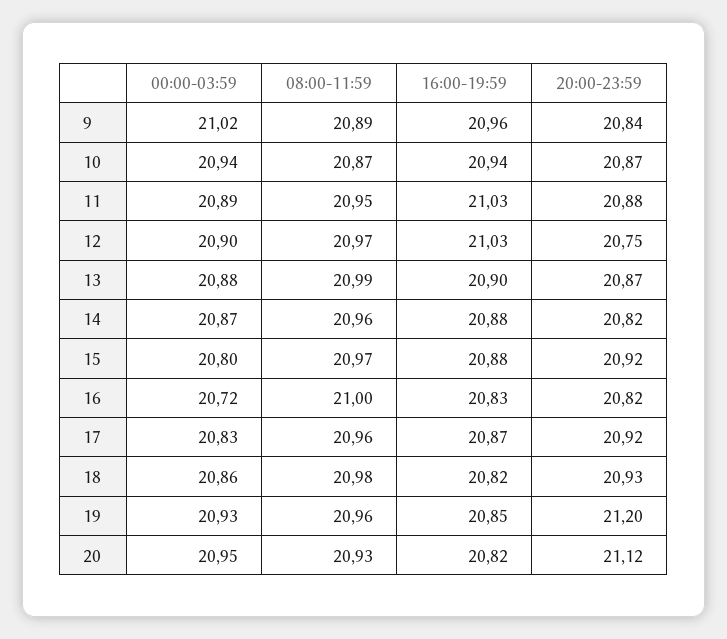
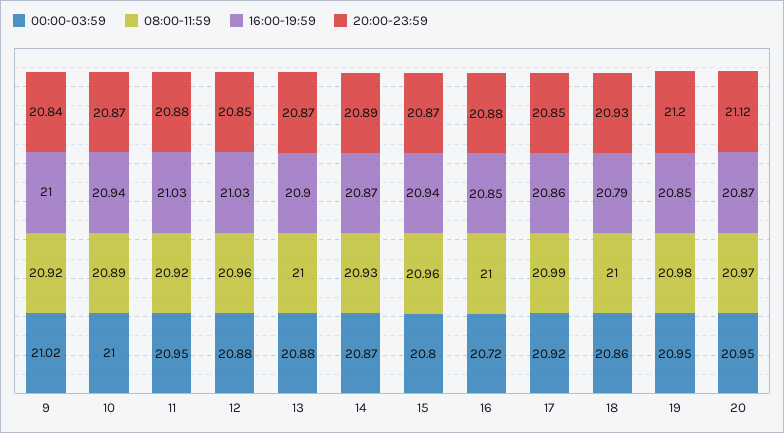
08:00-11:59, 9: 20.89 -> 20.92
16:00-19:59, 9: 20.96 -> 21
00:00-03:59, 10: 20.94 -> 21
08:00-11:59, 10: 20.87 -> 20.89
00:00-03:59, 11: 20.89 -> 20.95
08:00-11:59, 11: 20.95 -> 20.92
00:00-03:59, 12: 20.9 -> 20.88
08:00-11:59, 12: 20.97 -> 20.96
20:00-23:59, 12: 20.75 -> 20.85
08:00-11:59, 13: 20.99 -> 21
08:00-11:59, 14: 20.96 -> 20.93
16:00-19:59, 14: 20.88 -> 20.87
20:00-23:59, 14: 20.82 -> 20.89
08:00-11:59, 15: 20.97 -> 20.96
16:00-19:59, 15: 20.88 -> 20.94
20:00-23:59, 15: 20.92 -> 20.87
16:00-19:59, 16: 20.83 -> 20.85
20:00-23:59, 16: 20.82 -> 20.88
00:00-03:59, 17: 20.83 -> 20.92
08:00-11:59, 17: 20.96 -> 20.99
16:00-19:59, 17: 20.87 -> 20.86
20:00-23:59, 17: 20.92 -> 20.85
08:00-11:59, 18: 20.98 -> 21
16:00-19:59, 18: 20.82 -> 20.79
00:00-03:59, 19: 20.93 -> 20.95
08:00-11:59, 19: 20.96 -> 20.98
08:00-11:59, 20: 20.93 -> 20.97
16:00-19:59, 20: 20.82 -> 20.87

